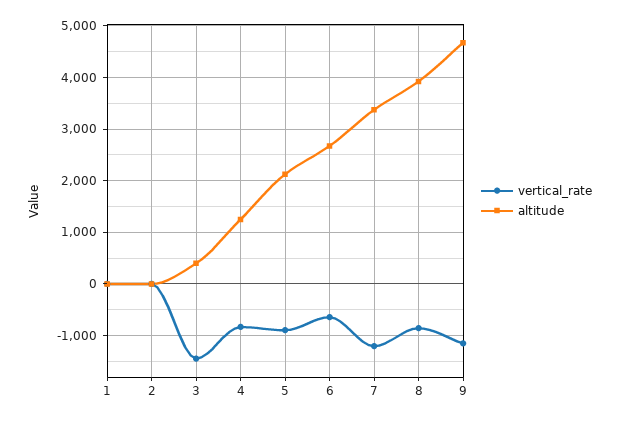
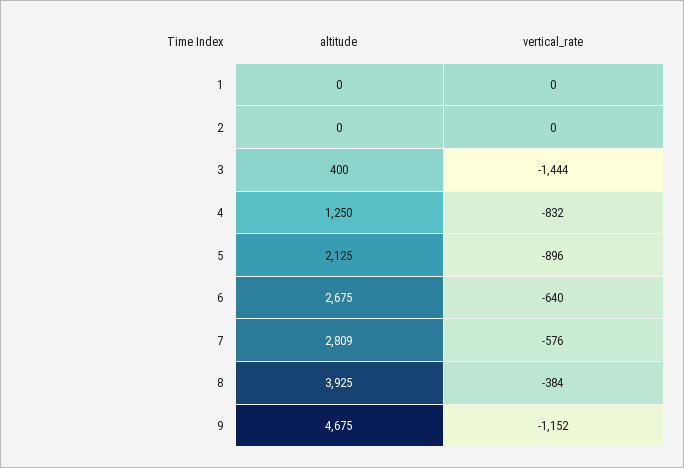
vertical_rate, 7: -1200 -> -576
altitude, 7: 3400 -> 2809
vertical_rate, 8: -800 -> -384

